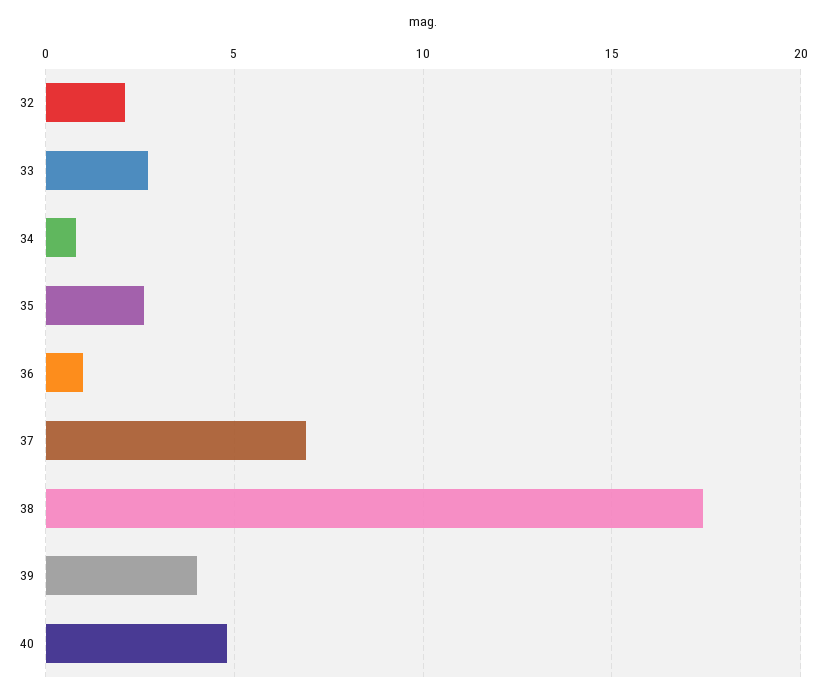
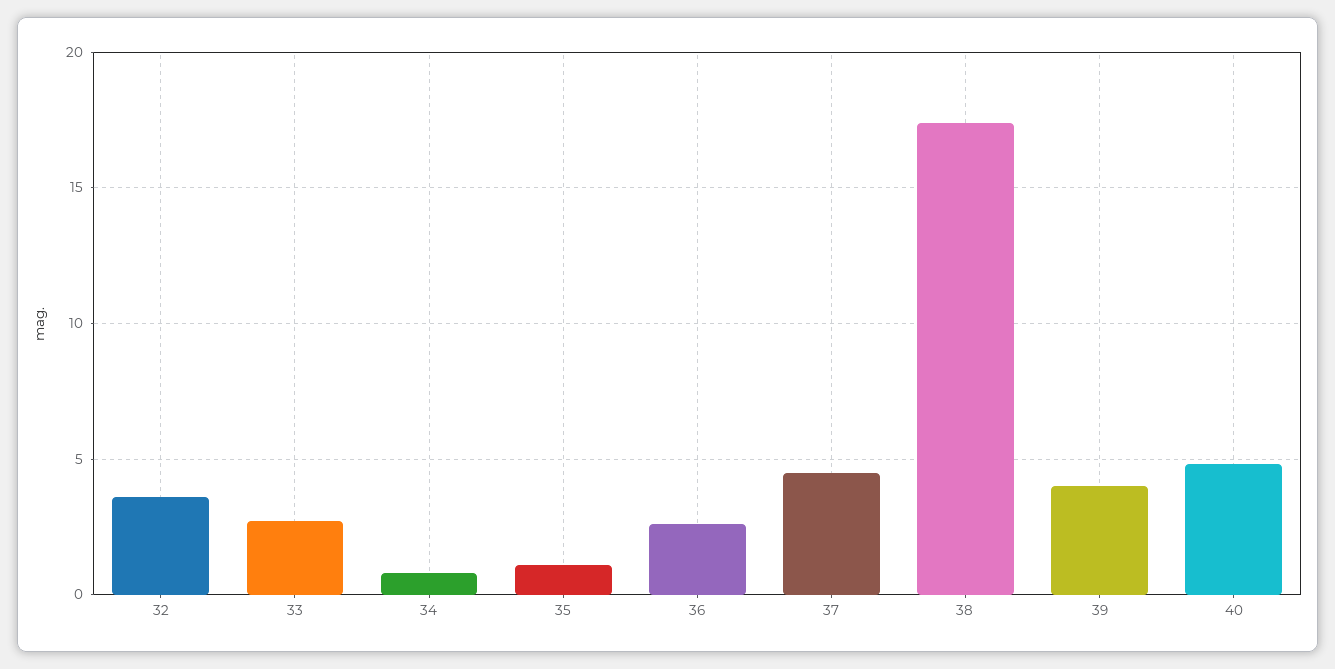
32: 2 -> 3.5
35: 2.5 -> 1
36: 1 -> 2.5
37: 7 -> 4.5

